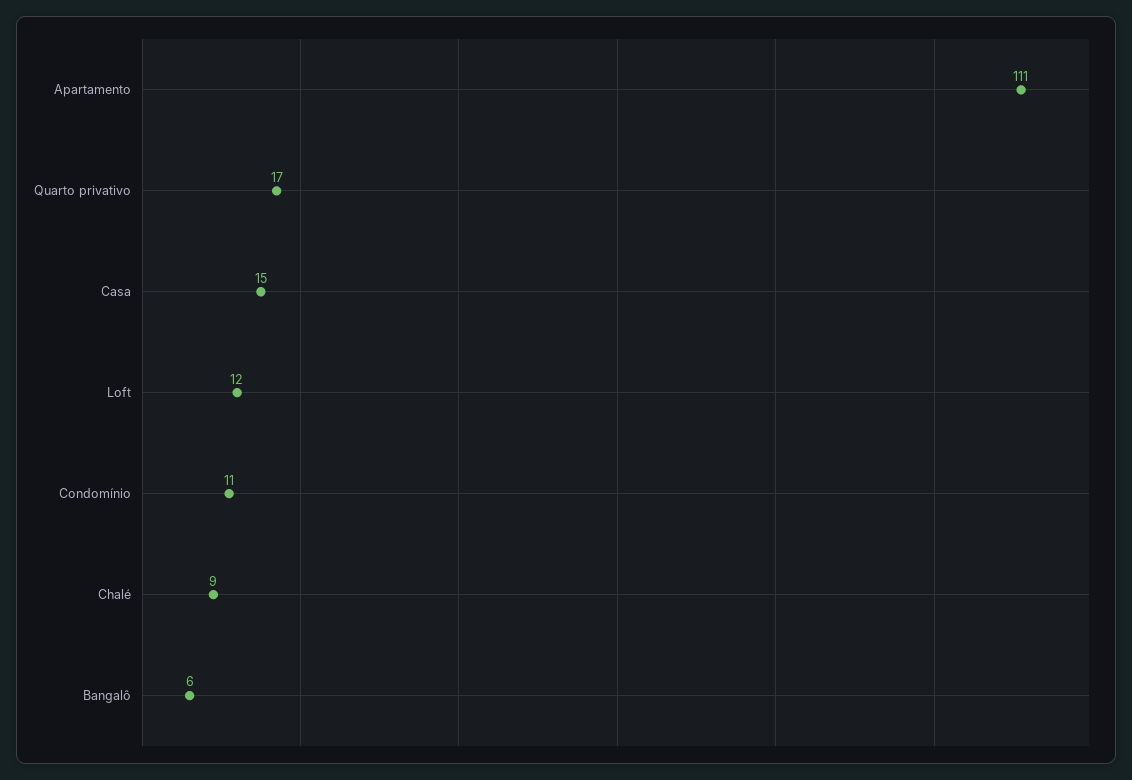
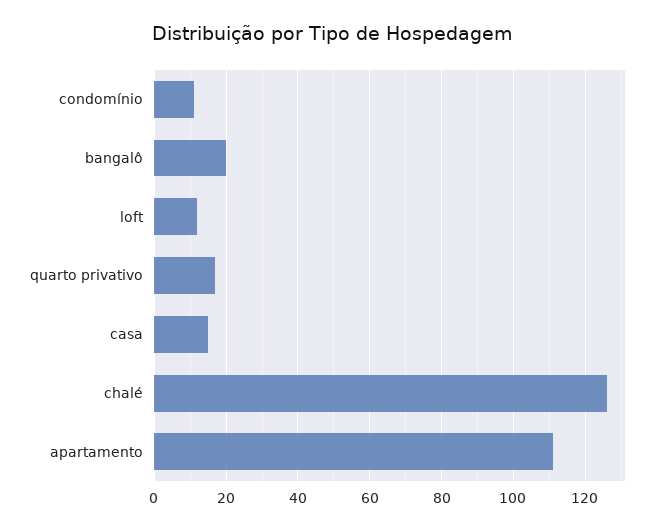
Chalé: 9 -> 125
Bangalô: 6 -> 20

